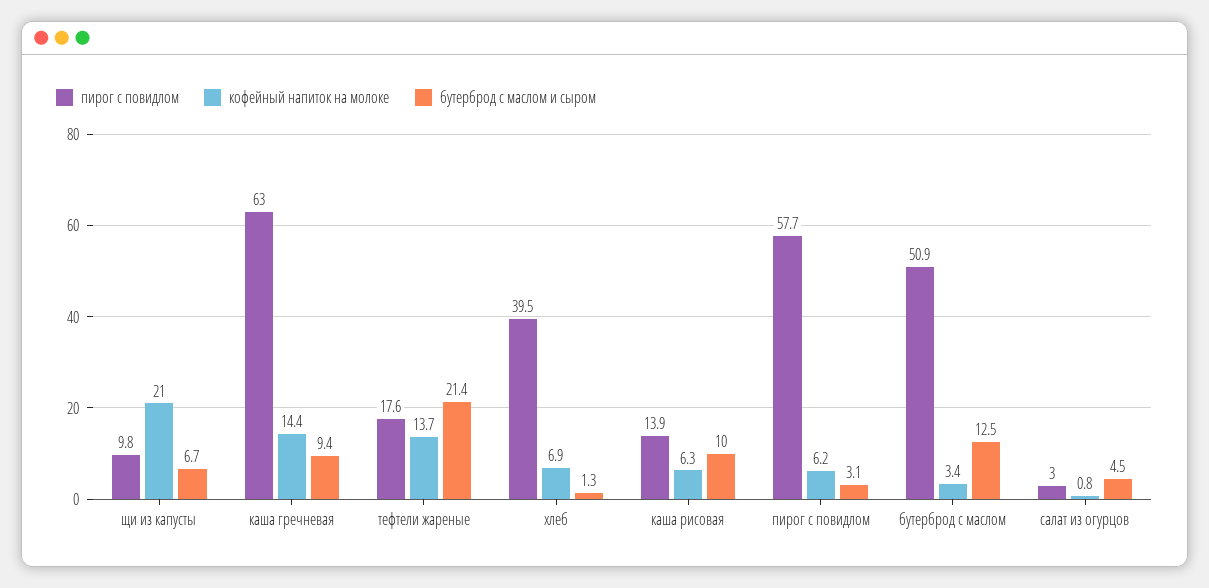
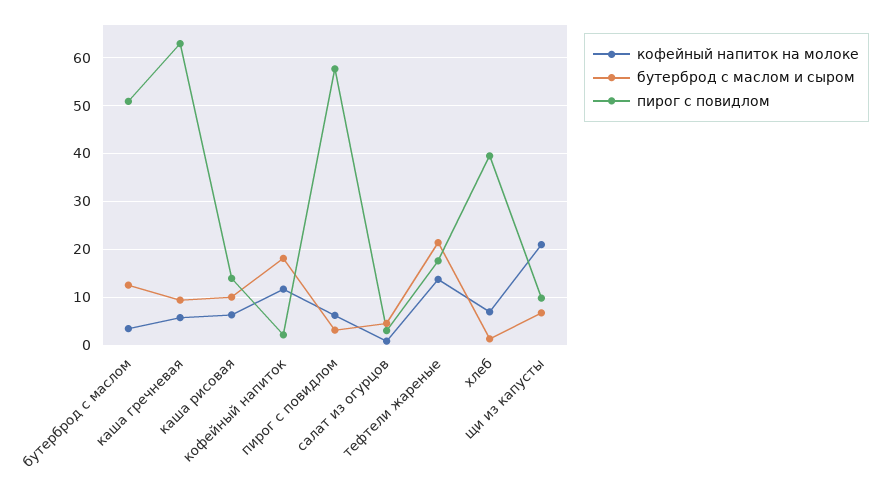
кофейный напиток на молоке, каша гречневая: 14.4 -> 6
кофейный напиток на молоке, кофейный напиток: none -> 12
бутерброд с маслом и сыром, кофейный напиток: none -> 18
пирог с повидлом, кофейный напиток: none -> 2

